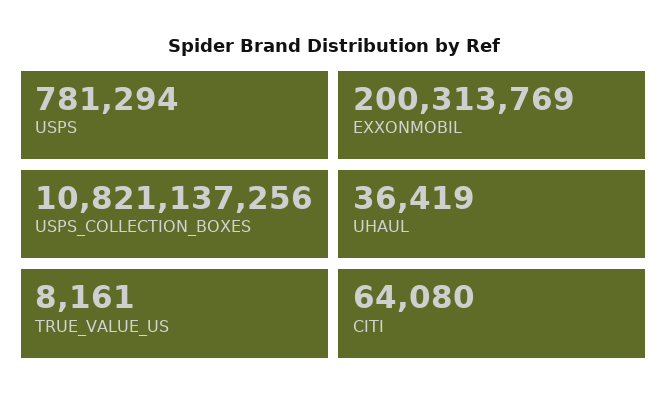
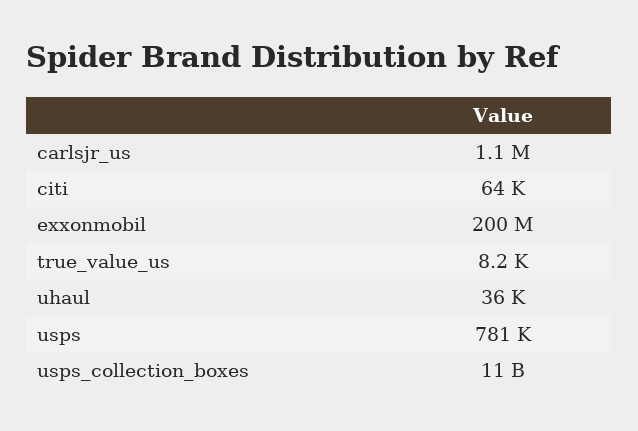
carlsjr_us: none -> 1100000

